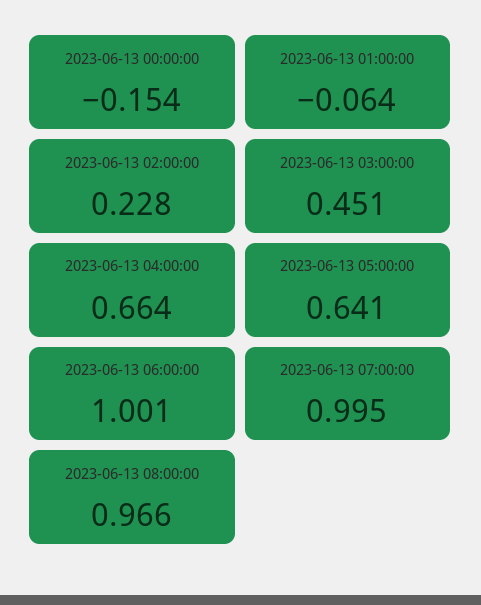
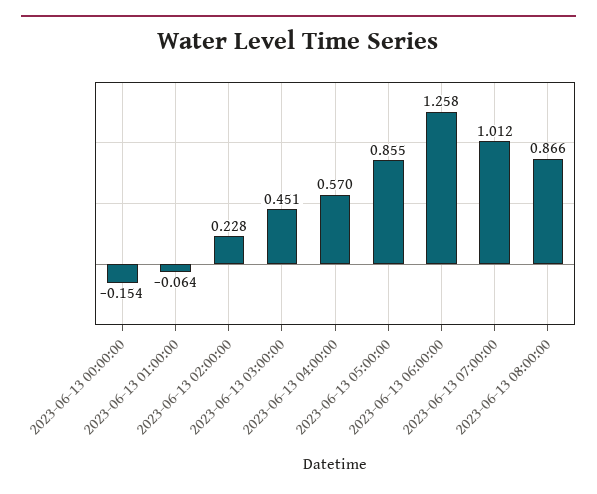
2023-06-13 04:00:00: 0.664 -> 0.57
2023-06-13 05:00:00: 0.641 -> 0.855
2023-06-13 06:00:00: 1.001 -> 1.258
2023-06-13 07:00:00: 0.995 -> 1.012
2023-06-13 08:00:00: 0.966 -> 0.866

